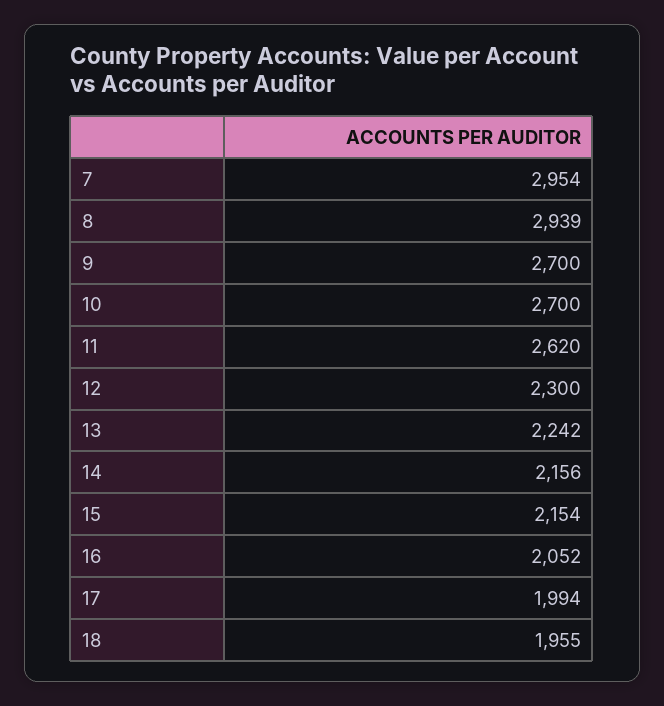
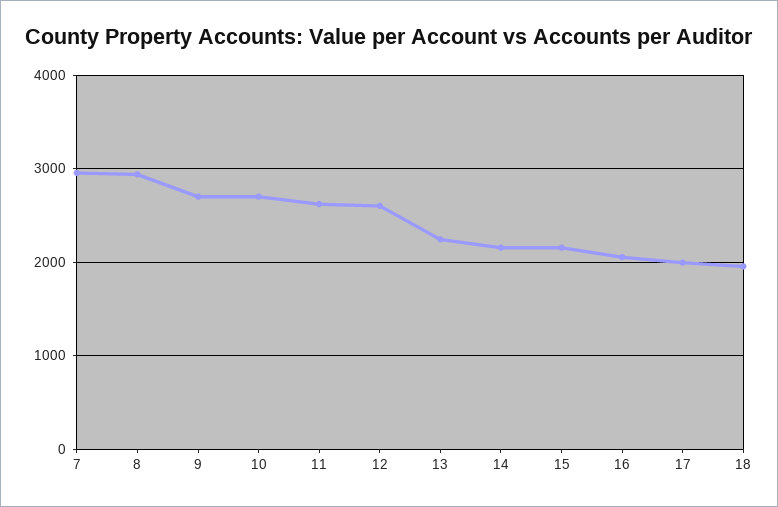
12: 2300 -> 2600

